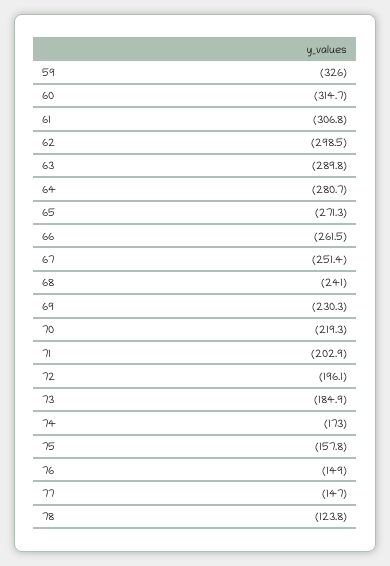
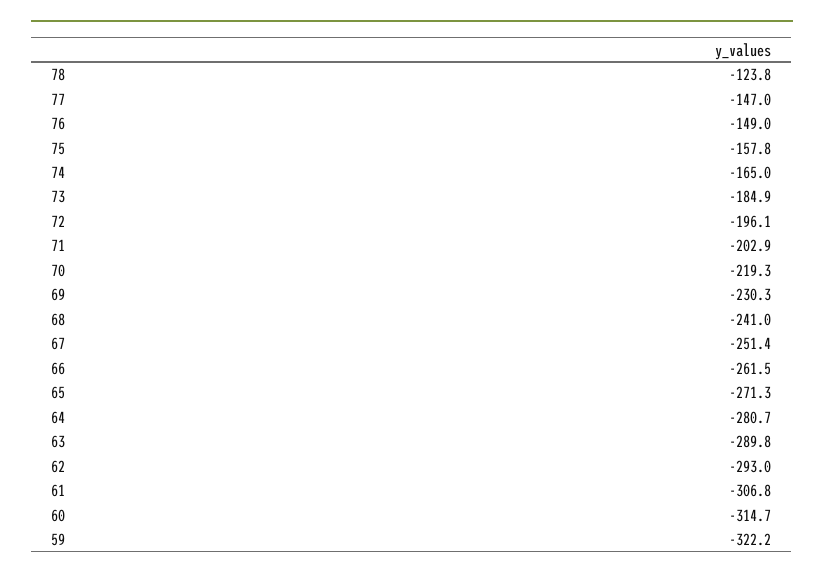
59: -326 -> -322.2
62: -298.5 -> -293
74: -173 -> -165

